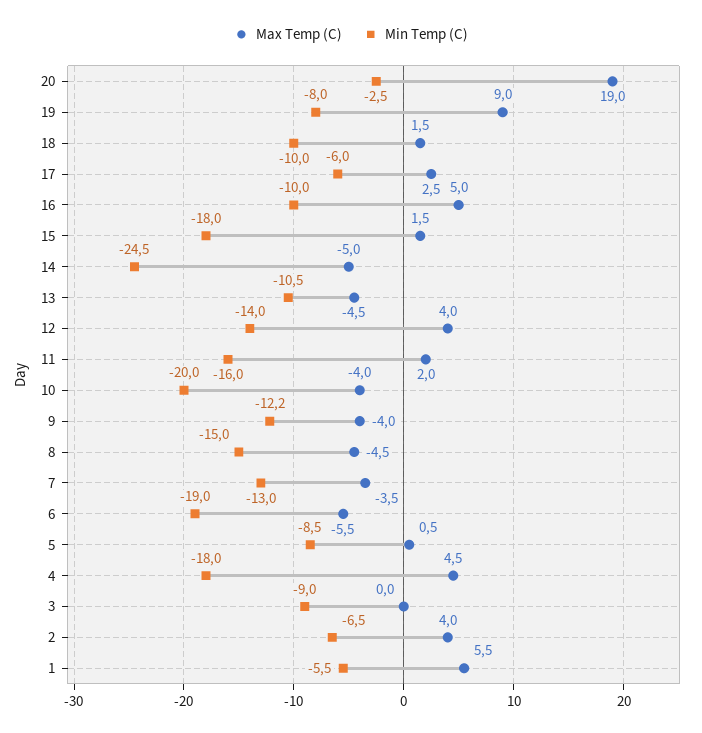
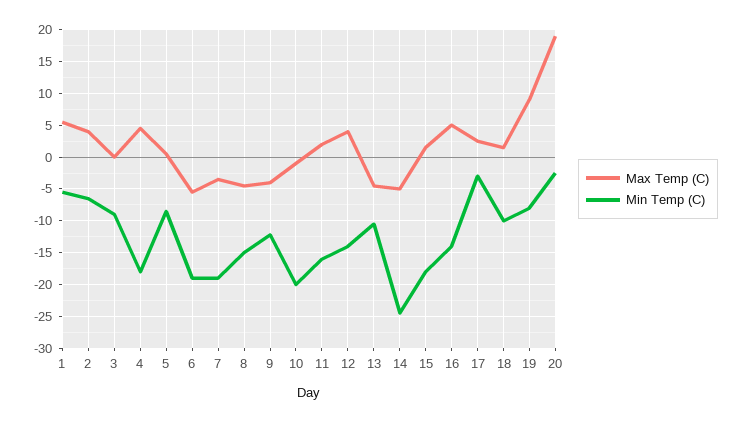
Min Temp (C), 17: -6 -> -3
Min Temp (C), 16: -10 -> -14
Max Temp (C), 10: -4 -> -1
Min Temp (C), 7: -13 -> -19

